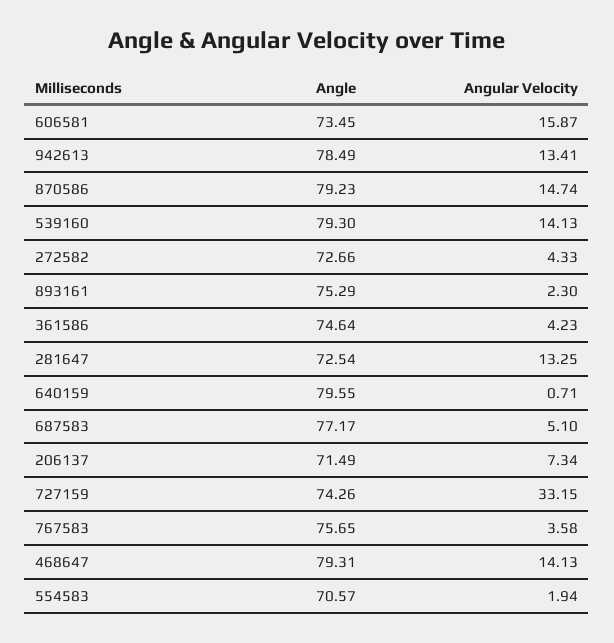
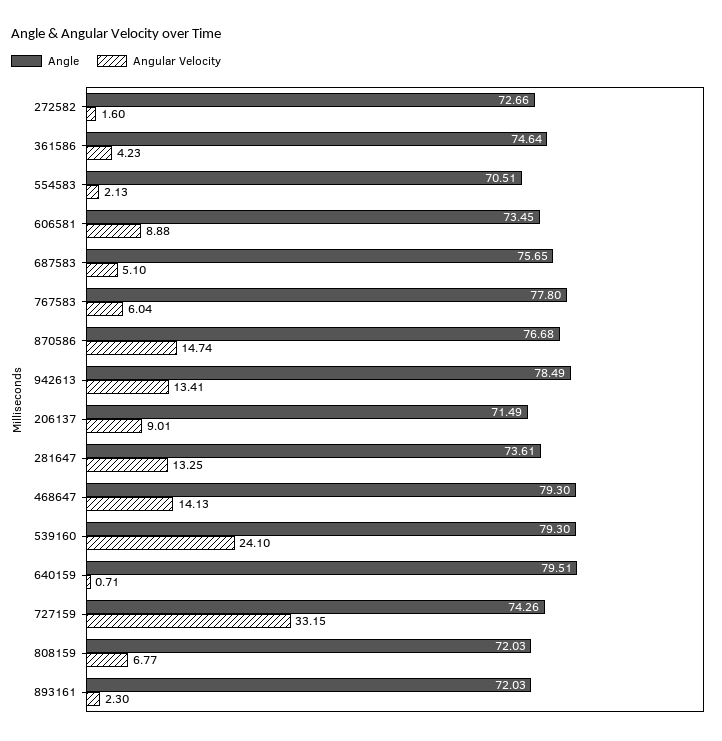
Angular Velocity, 606581: 15.87 -> 8.88
Angle, 870586: 79.23 -> 76.68
Angular Velocity, 539160: 14.13 -> 24.1
Angular Velocity, 272582: 4.33 -> 1.6
Angle, 893161: 75.29 -> 72.03
Angle, 281647: 72.54 -> 73.61
Angle, 640159: 79.55 -> 79.51
Angle, 687583: 77.17 -> 75.65
Angular Velocity, 206137: 7.34 -> 9.01
Angle, 767583: 75.65 -> 77.8
Angular Velocity, 767583: 3.58 -> 6.04
Angle, 468647: 79.31 -> 79.3
Angle, 554583: 70.57 -> 70.51
Angular Velocity, 554583: 1.94 -> 2.13
Angle, 808159: none -> 72.03
Angular Velocity, 808159: none -> 6.77

